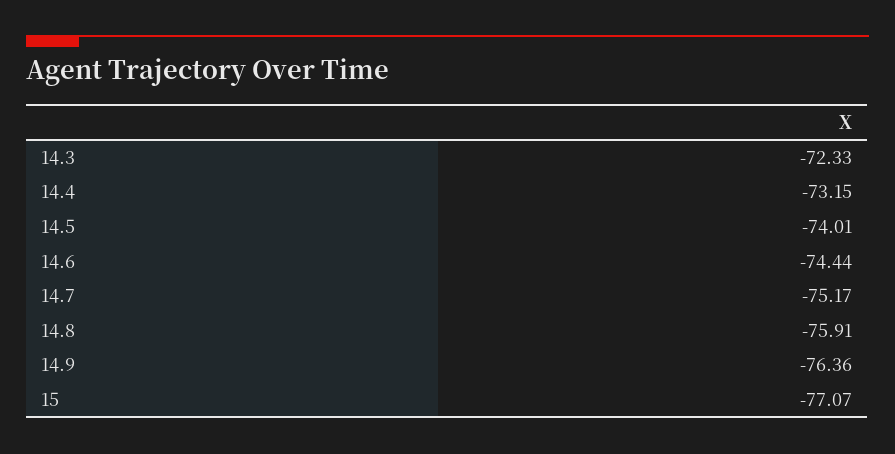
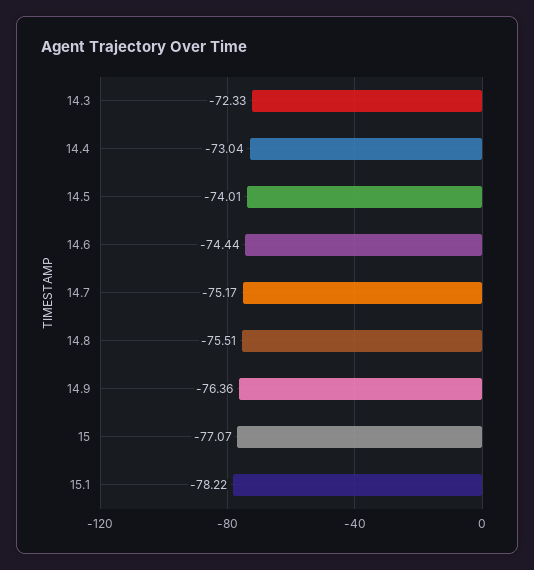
14.4: -73.15 -> -73.04
14.8: -75.91 -> -75.51
15.1: none -> -78.22

